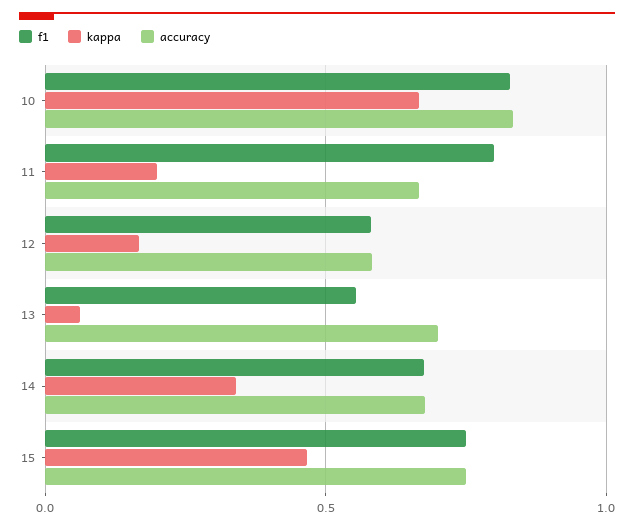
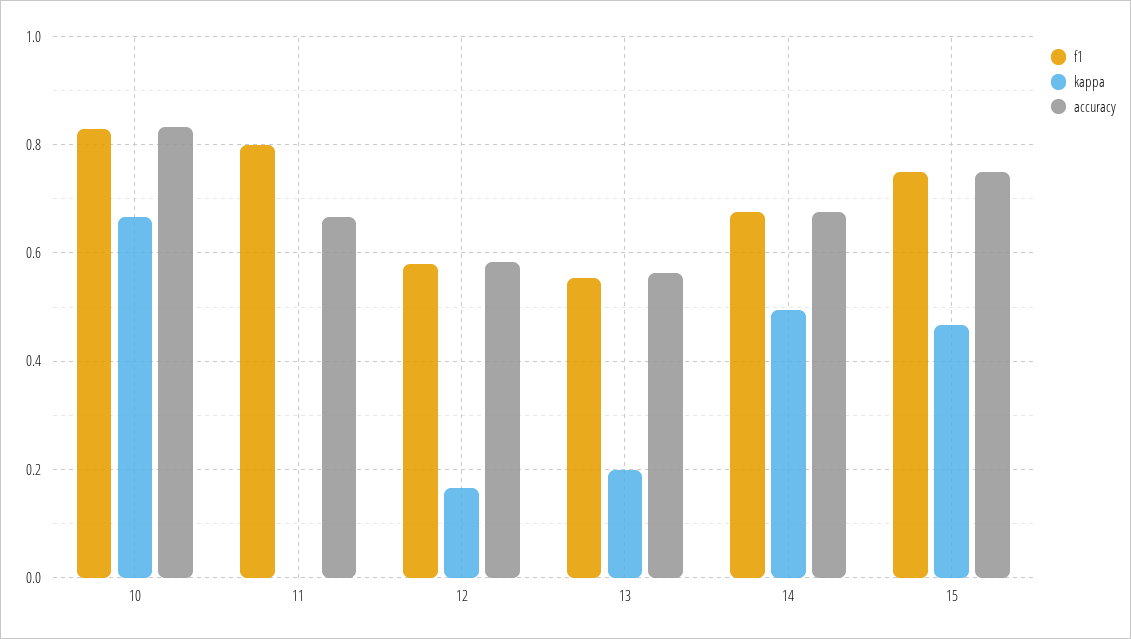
kappa, 11: 0.2 -> 0
kappa, 13: 0.05 -> 0.2
accuracy, 13: 0.7 -> 0.56
kappa, 14: 0.35 -> 0.5

